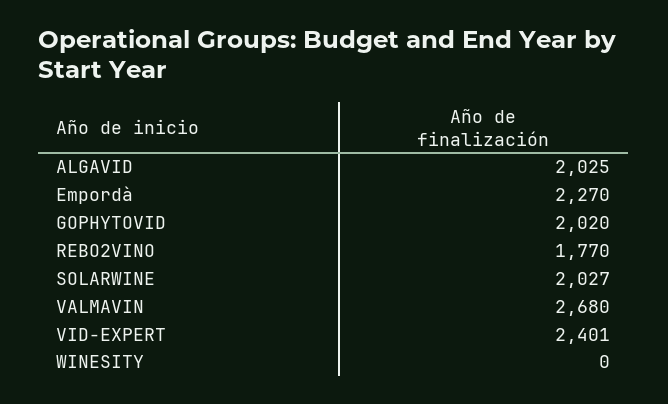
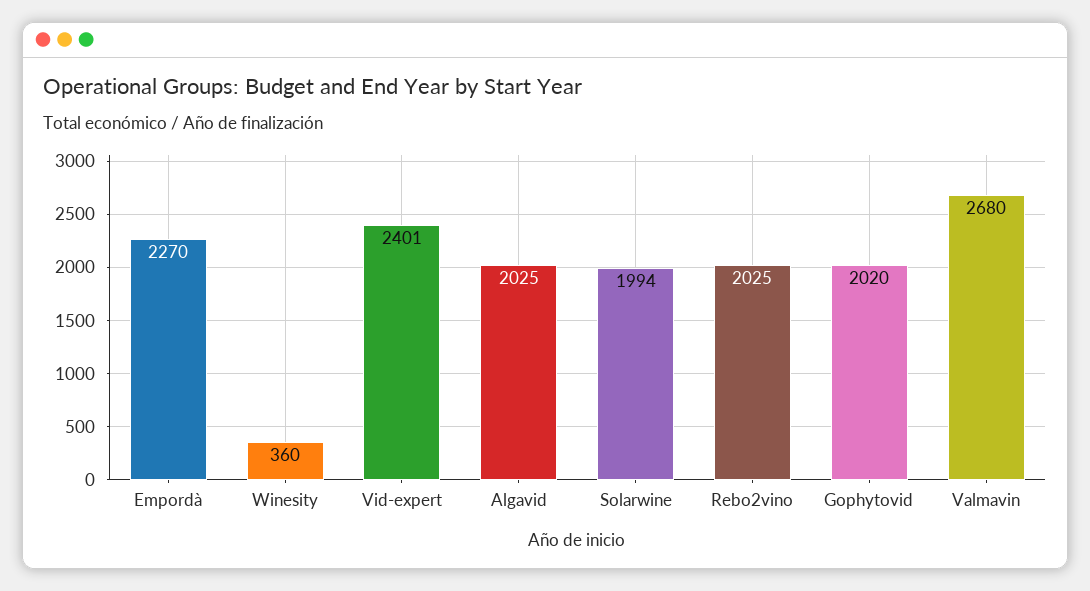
REBO2VINO: 1770 -> 2025
SOLARWINE: 2027 -> 1994
WINESITY: 0 -> 360

